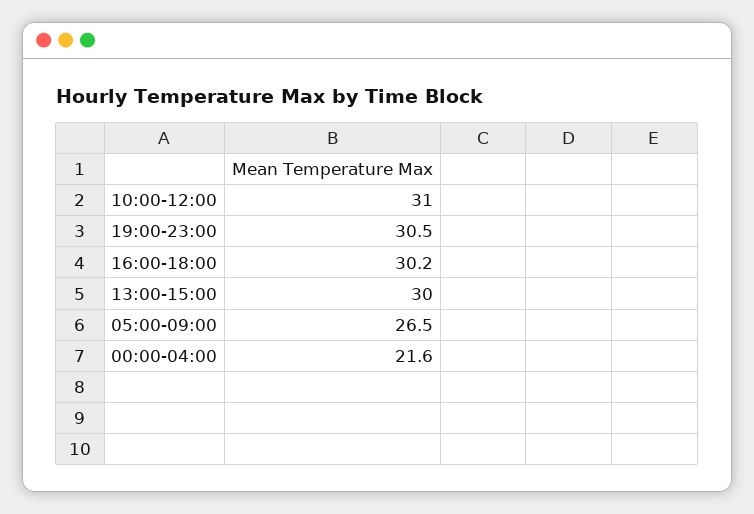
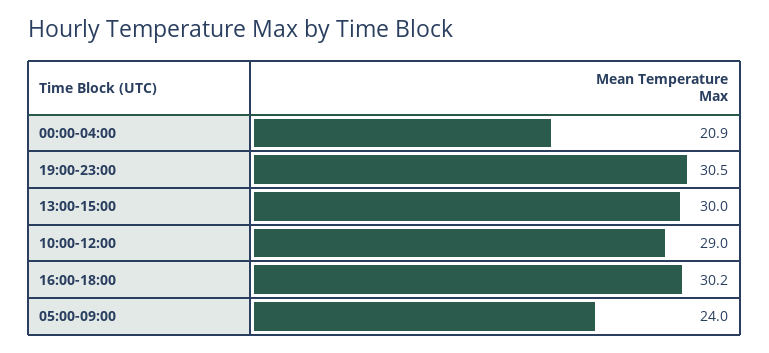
10:00-12:00: 31 -> 29
05:00-09:00: 26.5 -> 24
00:00-04:00: 21.6 -> 20.9

